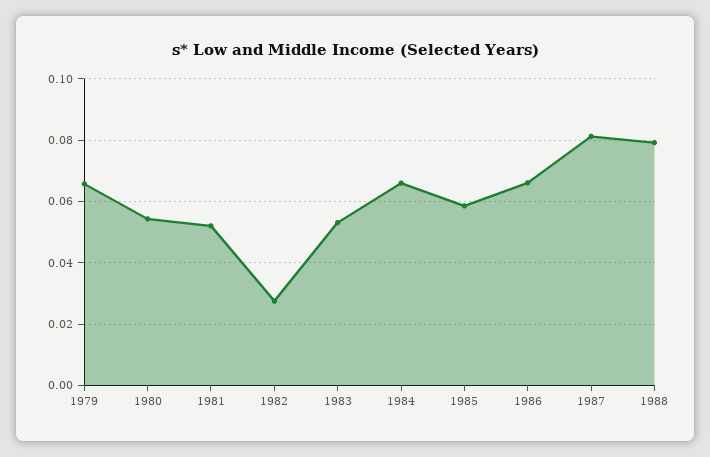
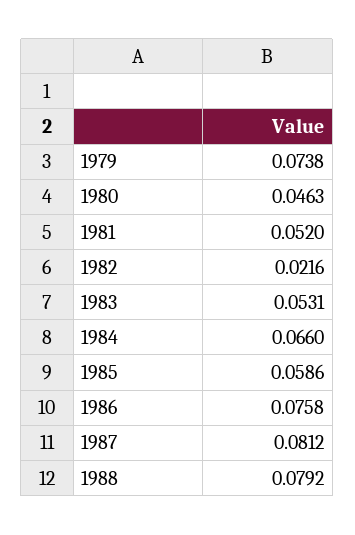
1979: 0.066 -> 0.0738
1980: 0.054 -> 0.0463
1982: 0.028 -> 0.0216
1986: 0.066 -> 0.0758

